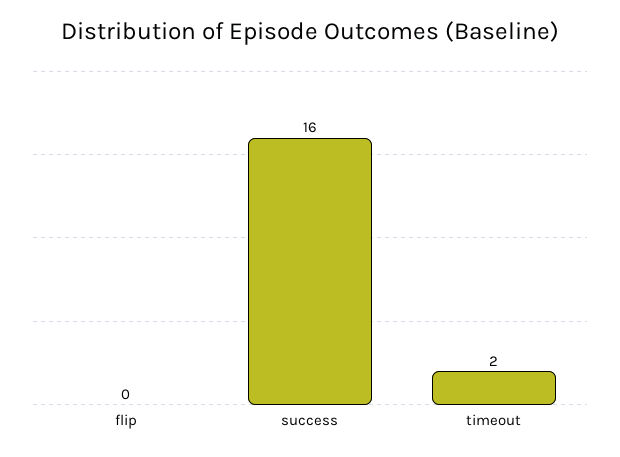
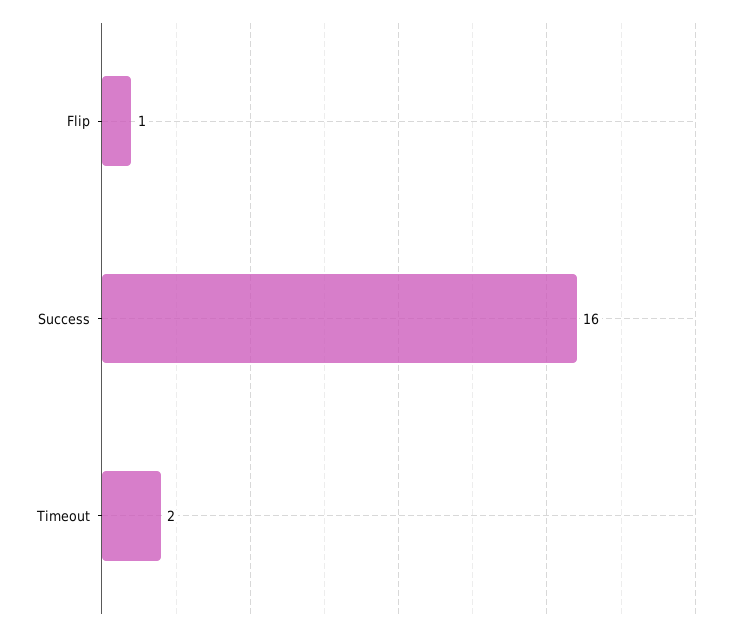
flip: 0 -> 1

